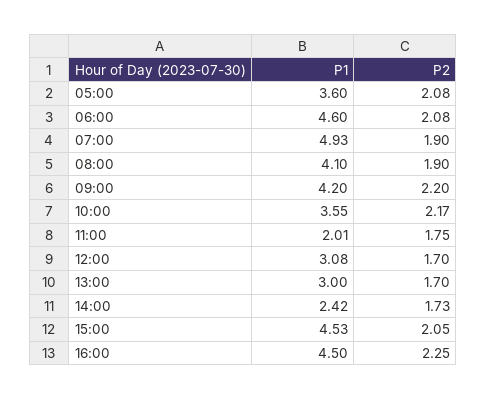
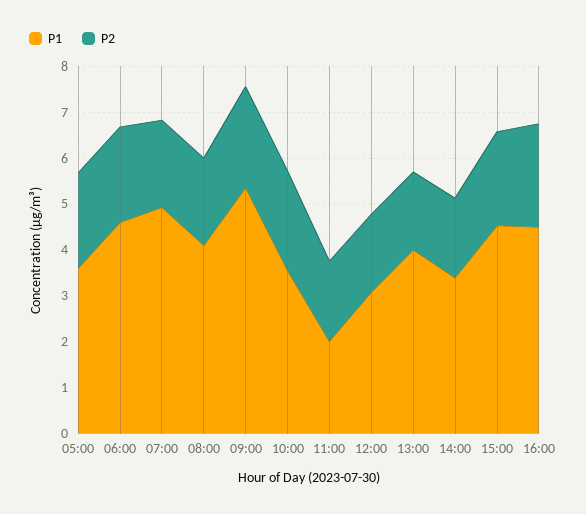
P1, 09:00: 4.2 -> 5.4
P1, 13:00: 3 -> 4
P1, 14:00: 2.42 -> 3.4

